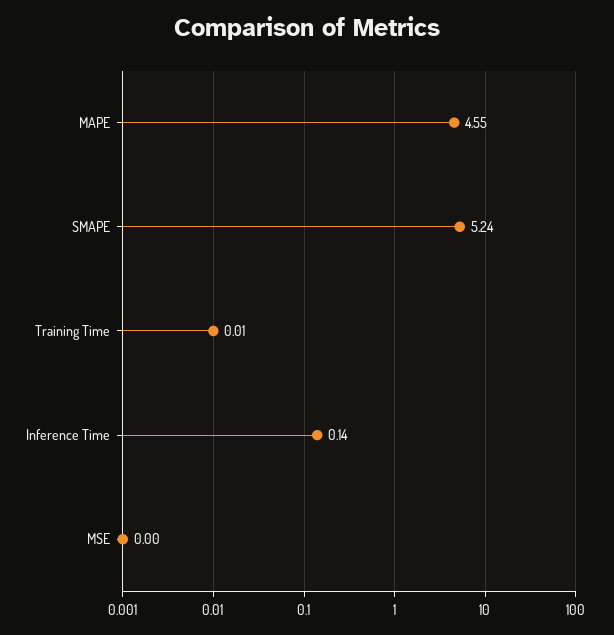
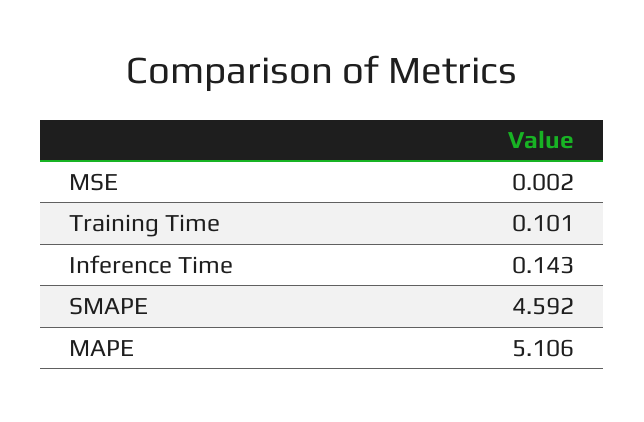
MAPE: 4.55 -> 5.106
SMAPE: 5.24 -> 4.592
Training Time: 0.01 -> 0.101

